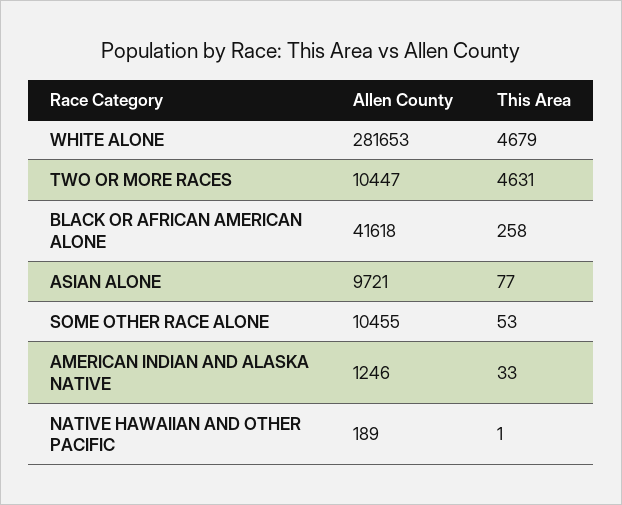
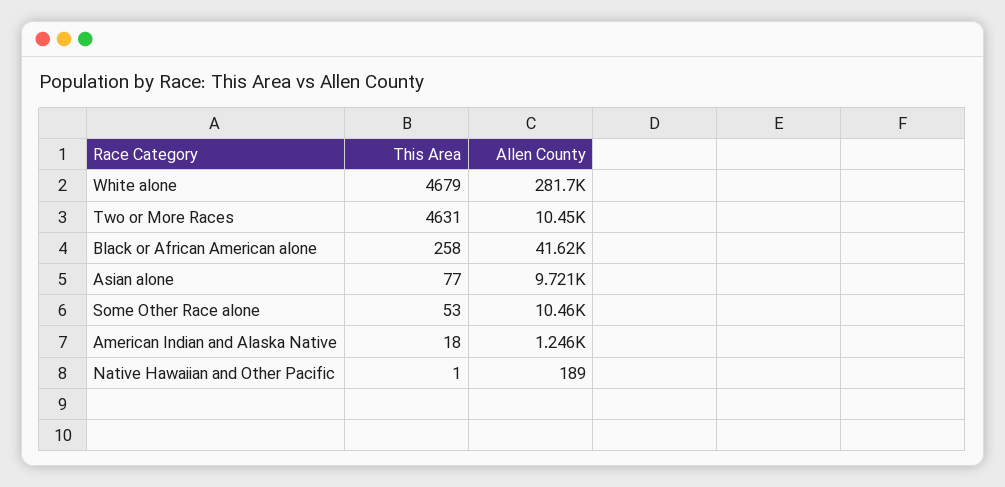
This Area, AMERICAN INDIAN AND ALASKA NATIVE: 33 -> 18

